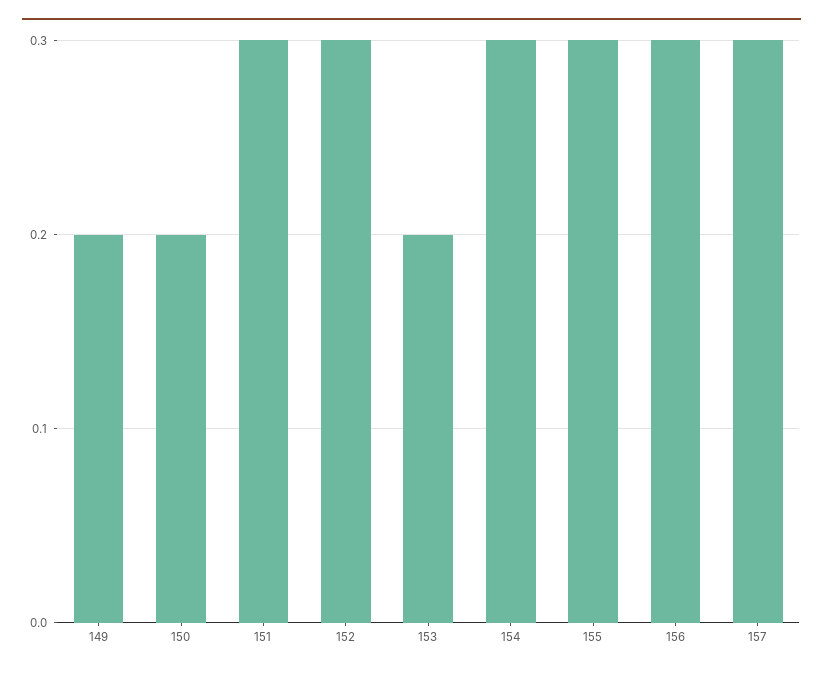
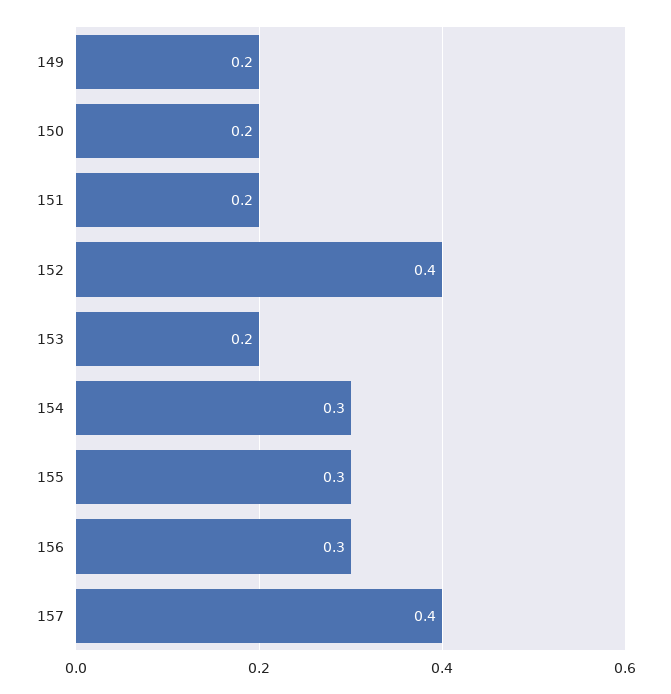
151: 0.3 -> 0.2
152: 0.3 -> 0.4
157: 0.3 -> 0.4

